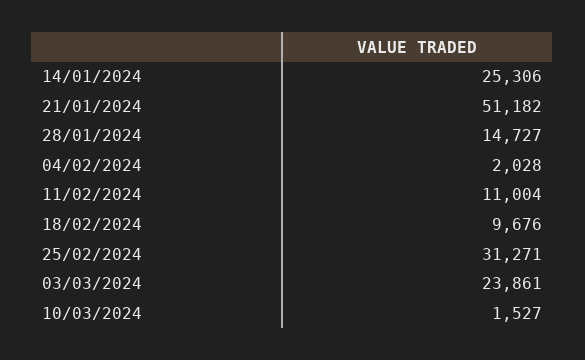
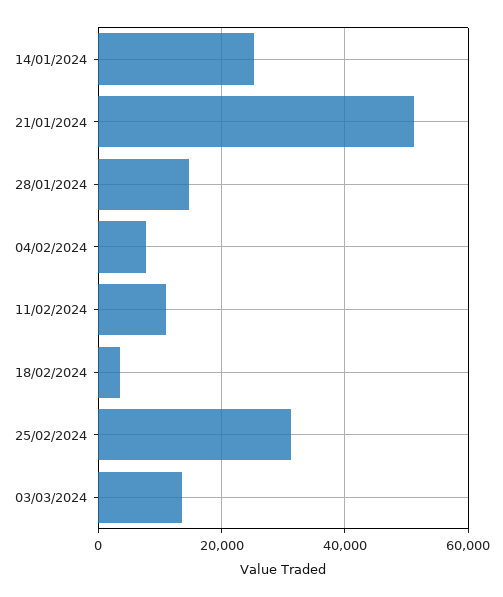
04/02/2024: 2028 -> 8000
18/02/2024: 9676 -> 4000
03/03/2024: 23861 -> 14000
10/03/2024: 1527 -> none

